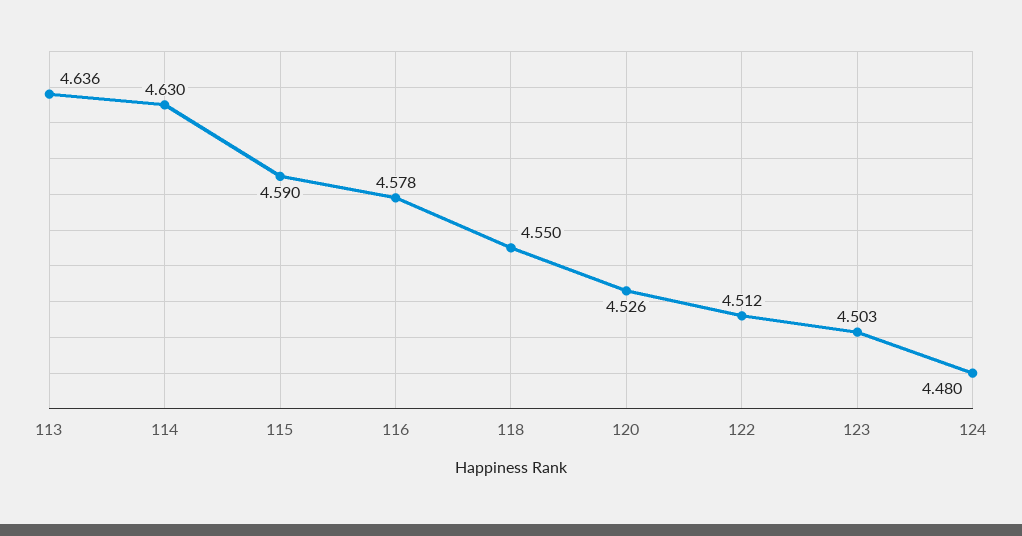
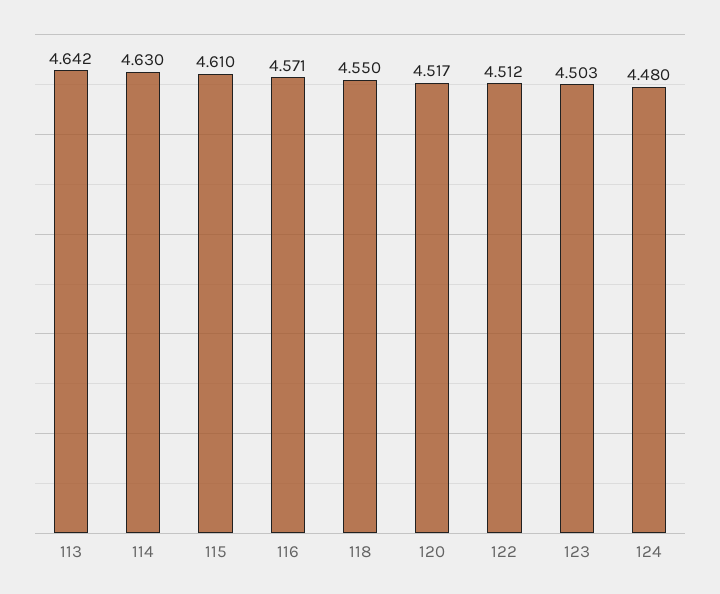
113: 4.636 -> 4.642
115: 4.59 -> 4.61
116: 4.578 -> 4.571
120: 4.526 -> 4.517

